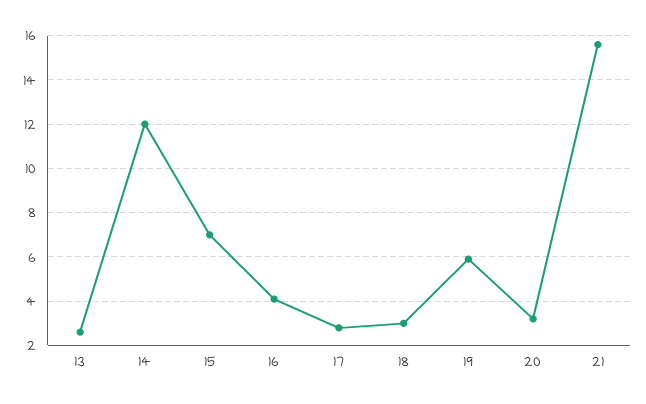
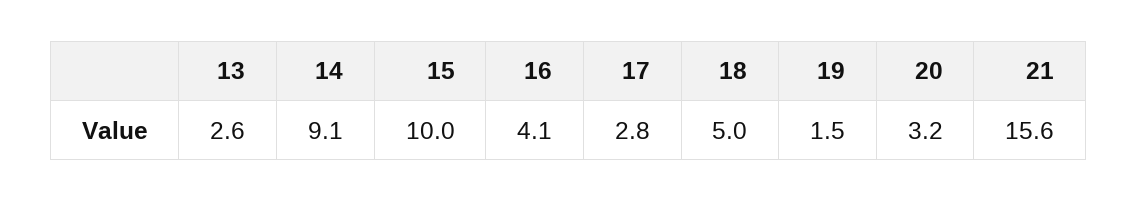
14: 12 -> 9.1
15: 7 -> 10
18: 3 -> 5
19: 6 -> 1.5

